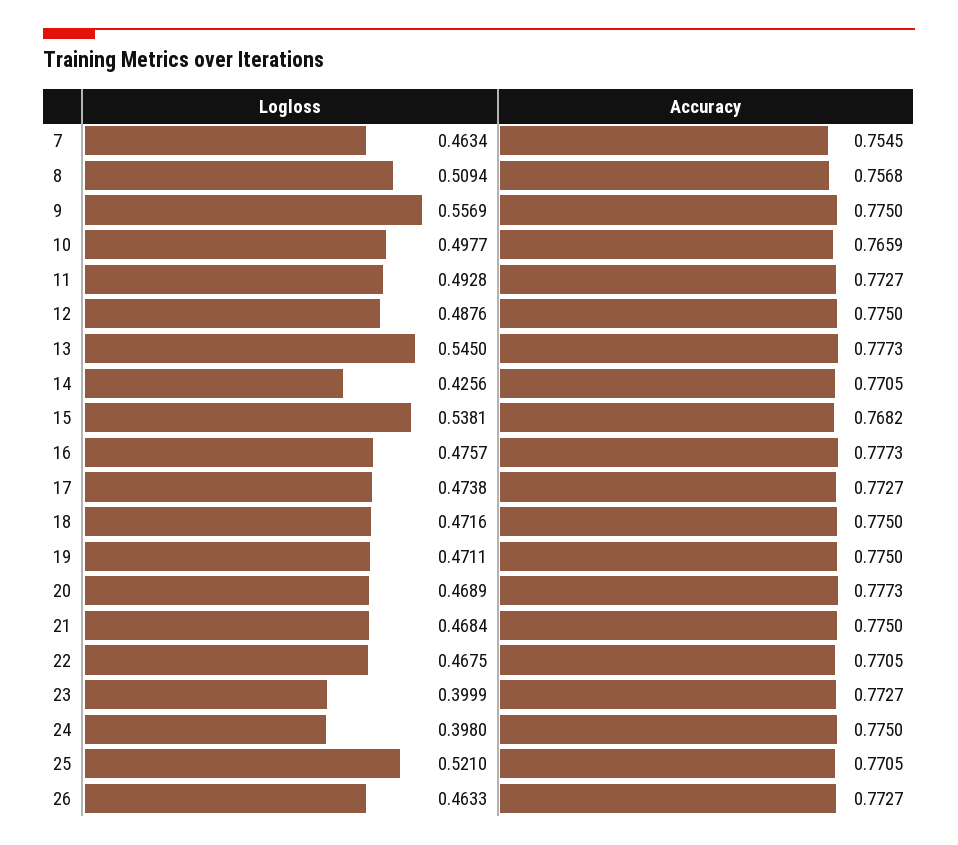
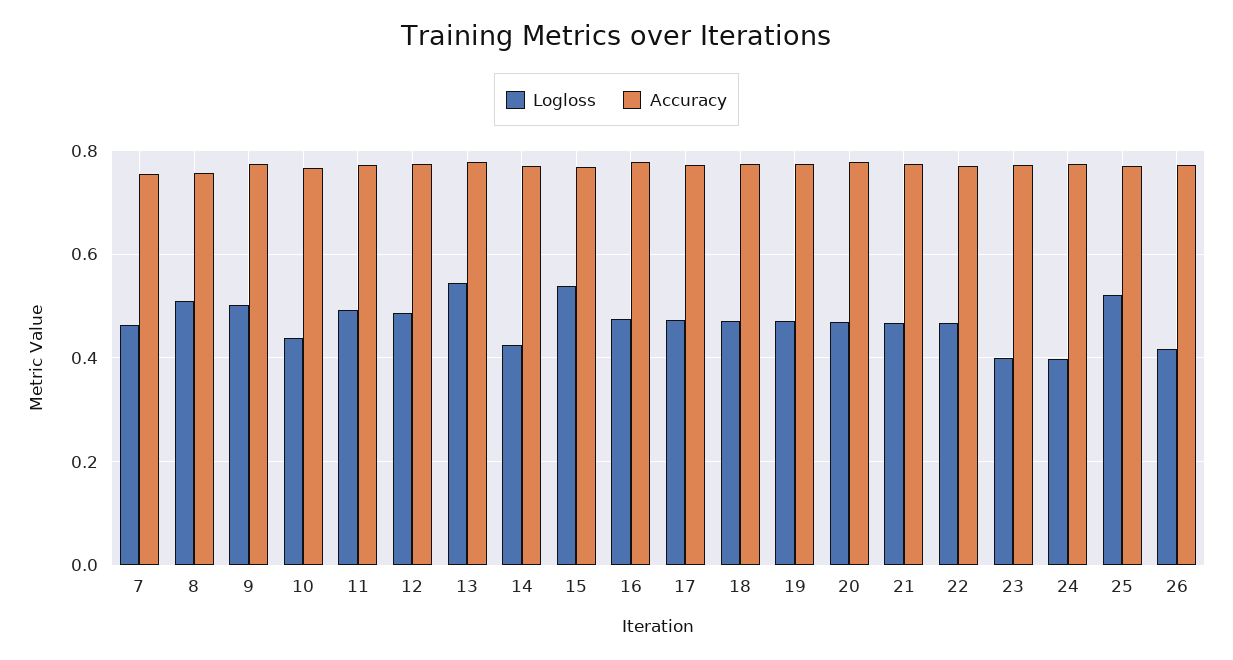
Logloss, 9: 0.5569 -> 0.5
Logloss, 10: 0.4977 -> 0.44
Logloss, 26: 0.4633 -> 0.42

